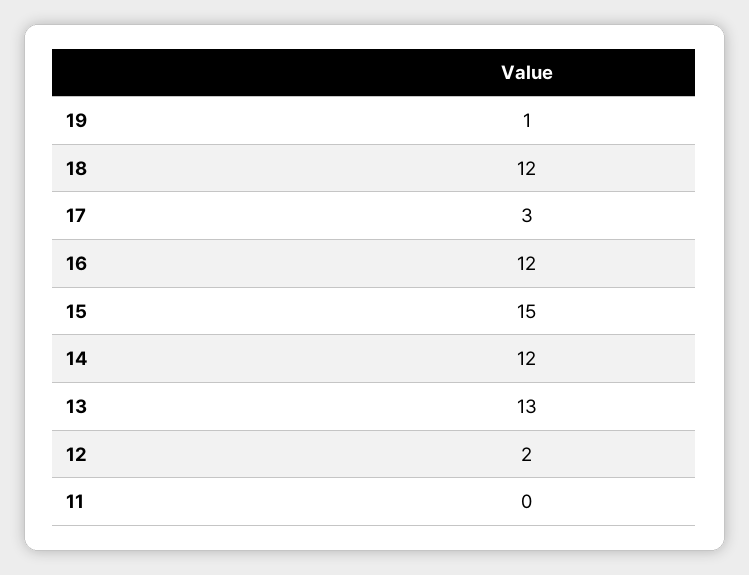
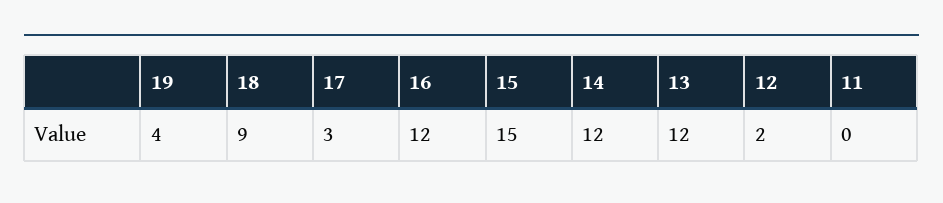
19: 1 -> 4
18: 12 -> 9
13: 13 -> 12

